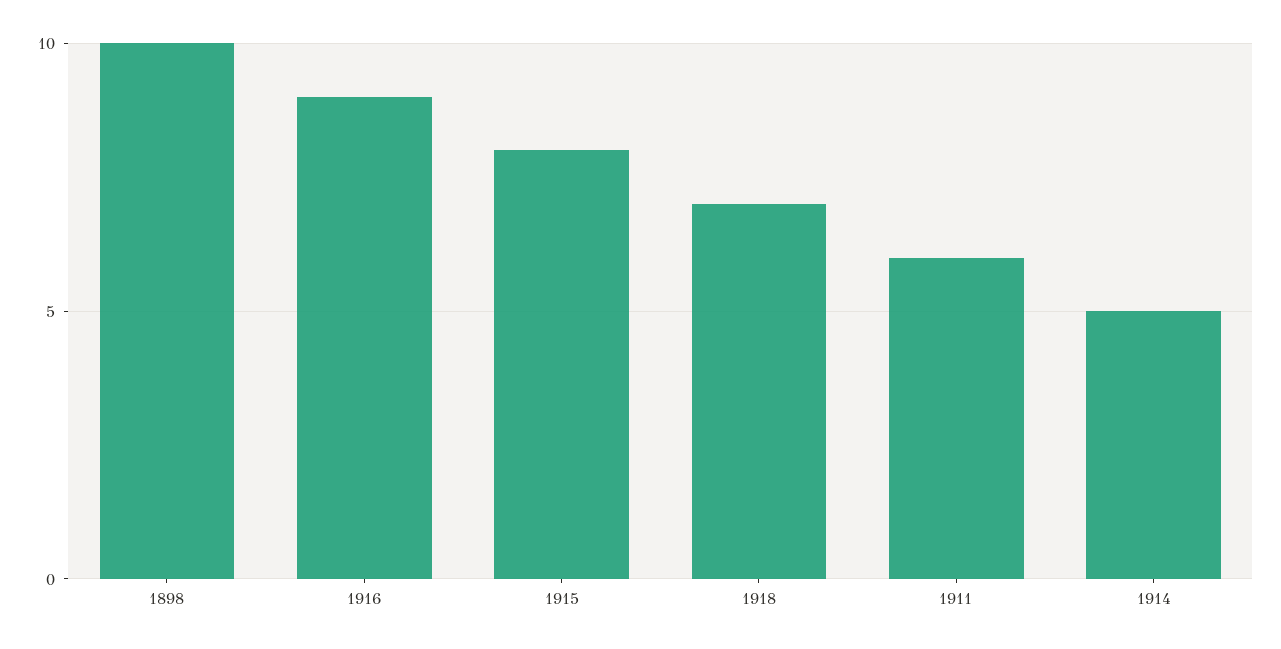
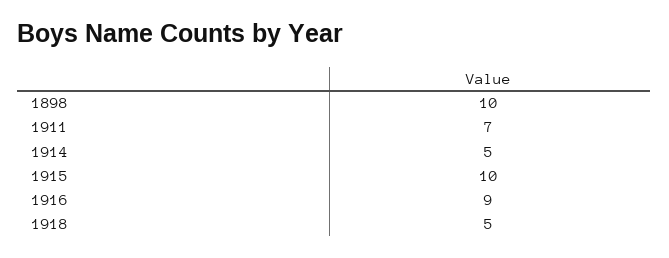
1915: 8 -> 10
1918: 7 -> 5
1911: 6 -> 7

